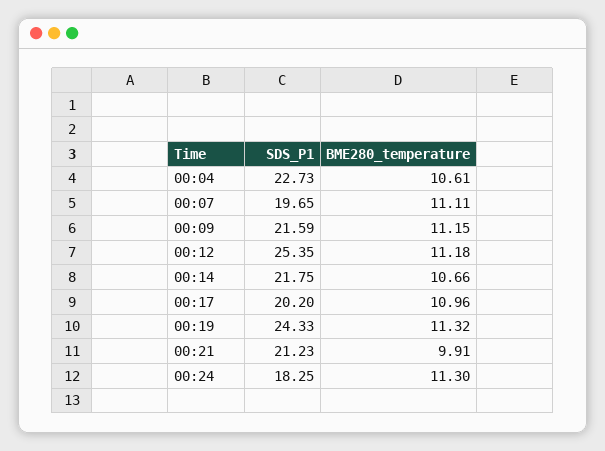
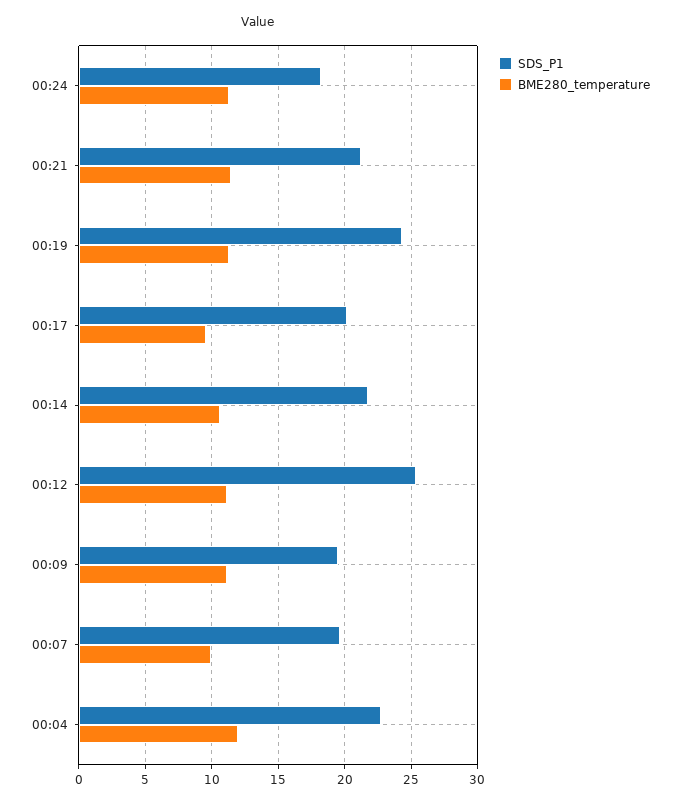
BME280_temperature, 00:04: 10.61 -> 12
BME280_temperature, 00:07: 11.11 -> 10
SDS_P1, 00:09: 21.59 -> 19.5
BME280_temperature, 00:17: 10.96 -> 9.5
BME280_temperature, 00:21: 9.91 -> 11.5

